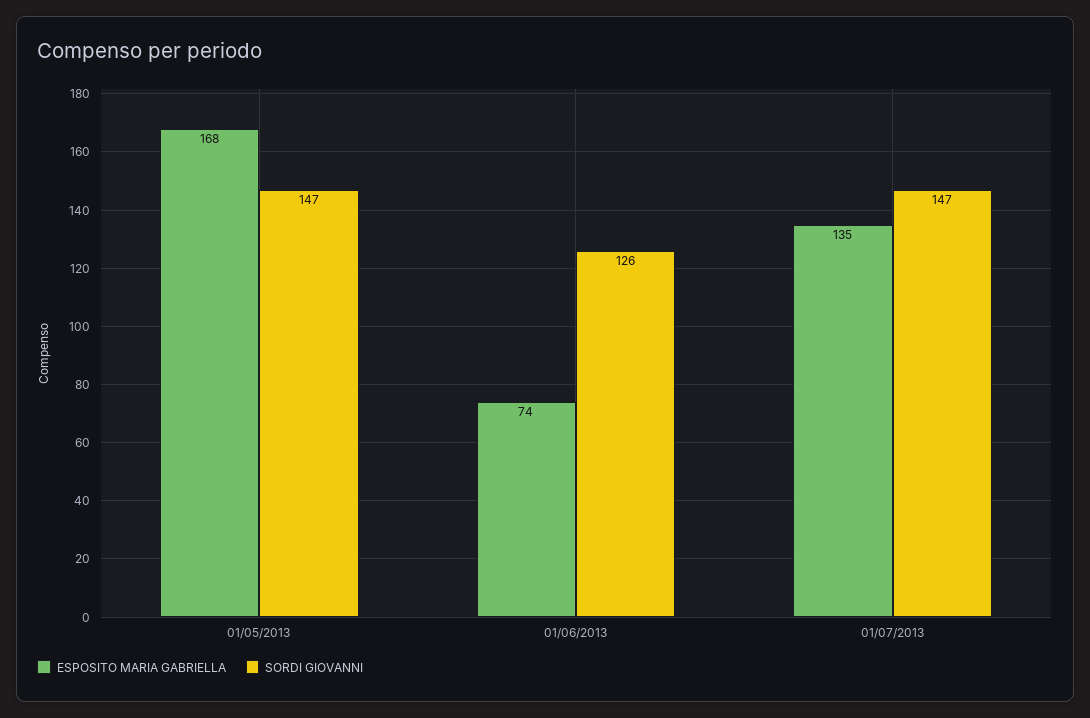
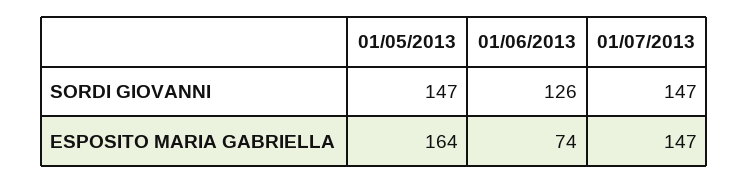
ESPOSITO MARIA GABRIELLA, 01/05/2013: 168 -> 164
ESPOSITO MARIA GABRIELLA, 01/07/2013: 135 -> 147

